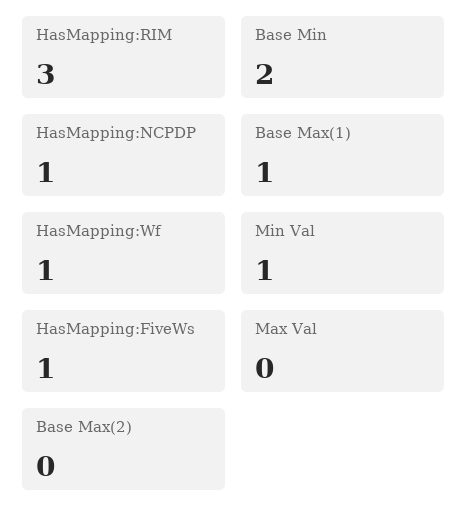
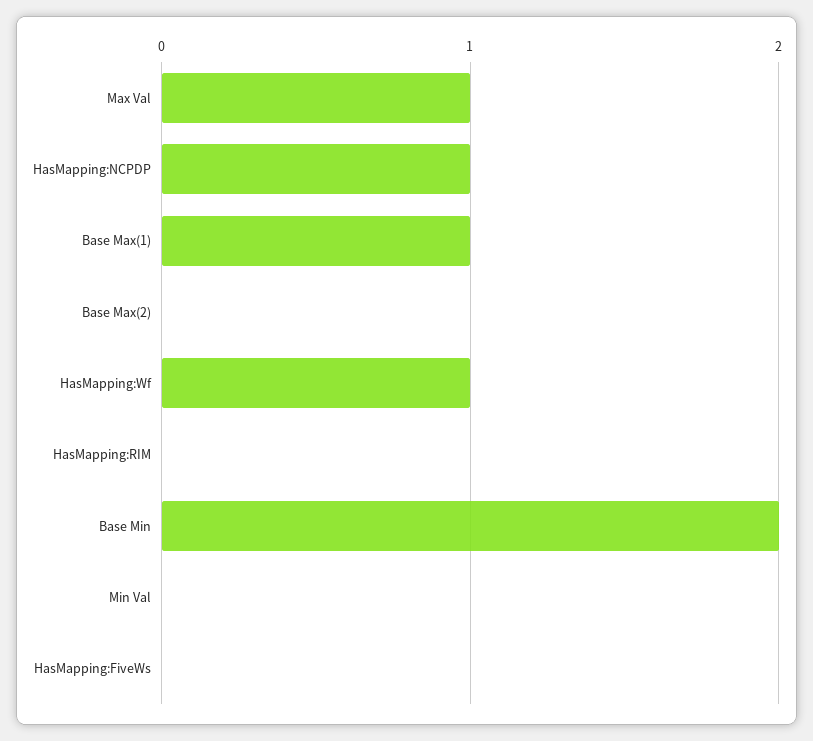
HasMapping:RIM: 3 -> 0
Min Val: 1 -> 0
HasMapping:FiveWs: 1 -> 0
Max Val: 0 -> 1

